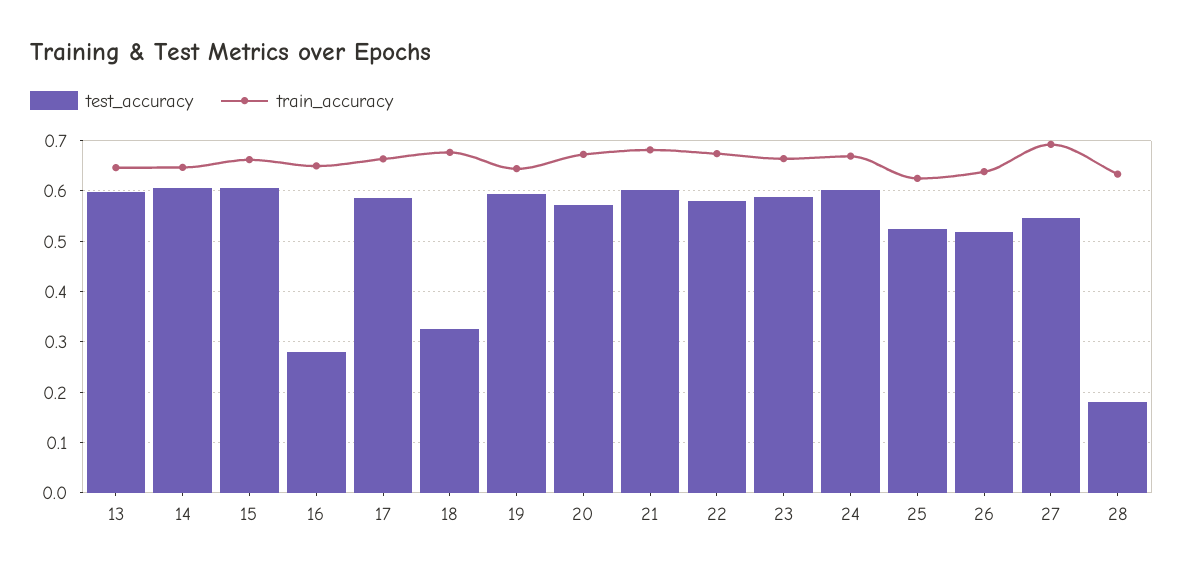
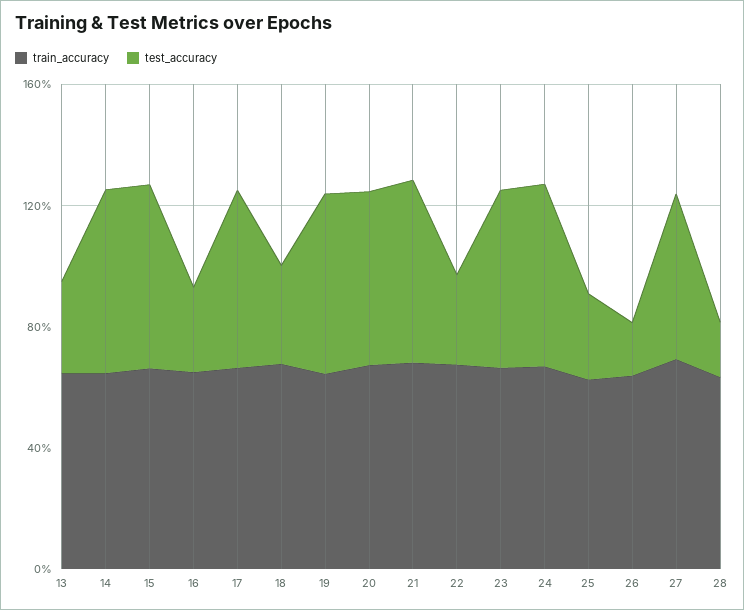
test_accuracy, 13: 0.6 -> 0.3
test_accuracy, 22: 0.58 -> 0.3
test_accuracy, 25: 0.52 -> 0.3
test_accuracy, 26: 0.52 -> 0.2

